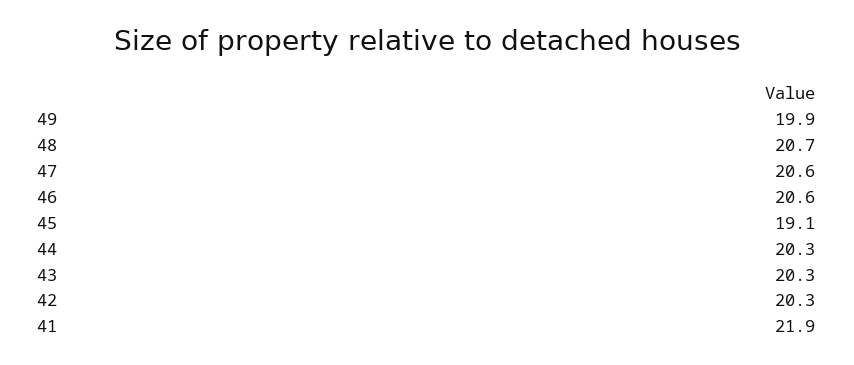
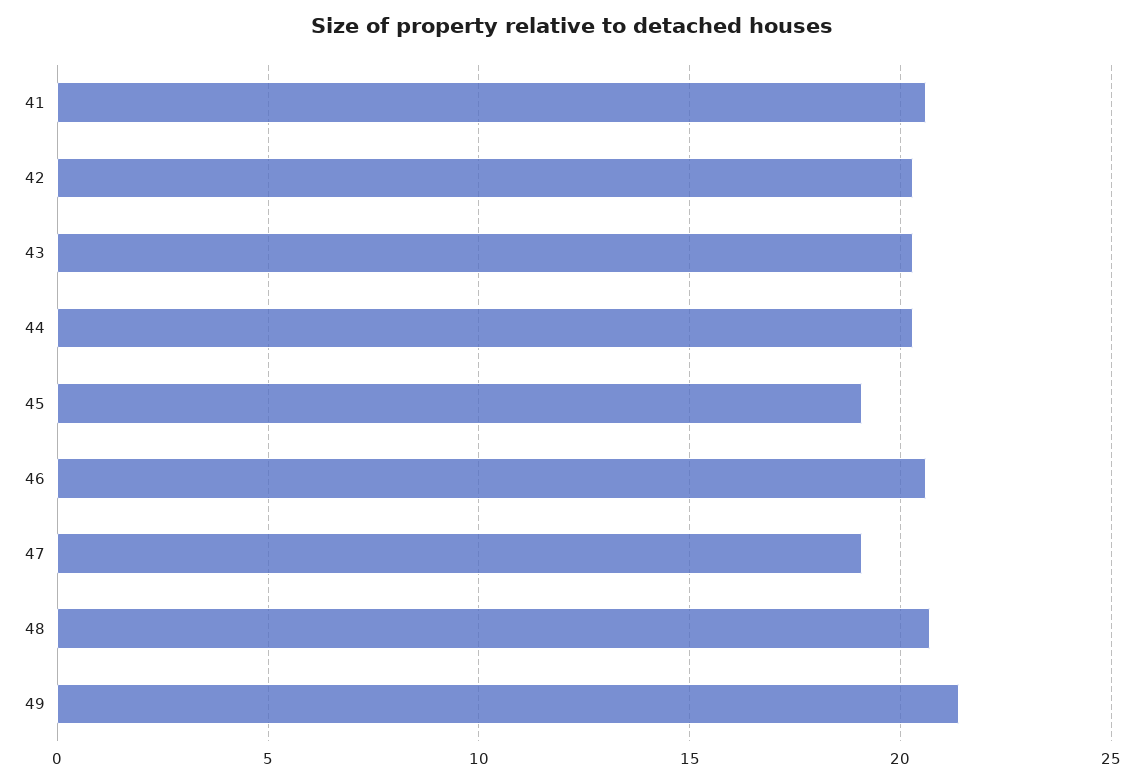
49: 19.9 -> 21.5
47: 20.6 -> 19
41: 21.9 -> 20.5

